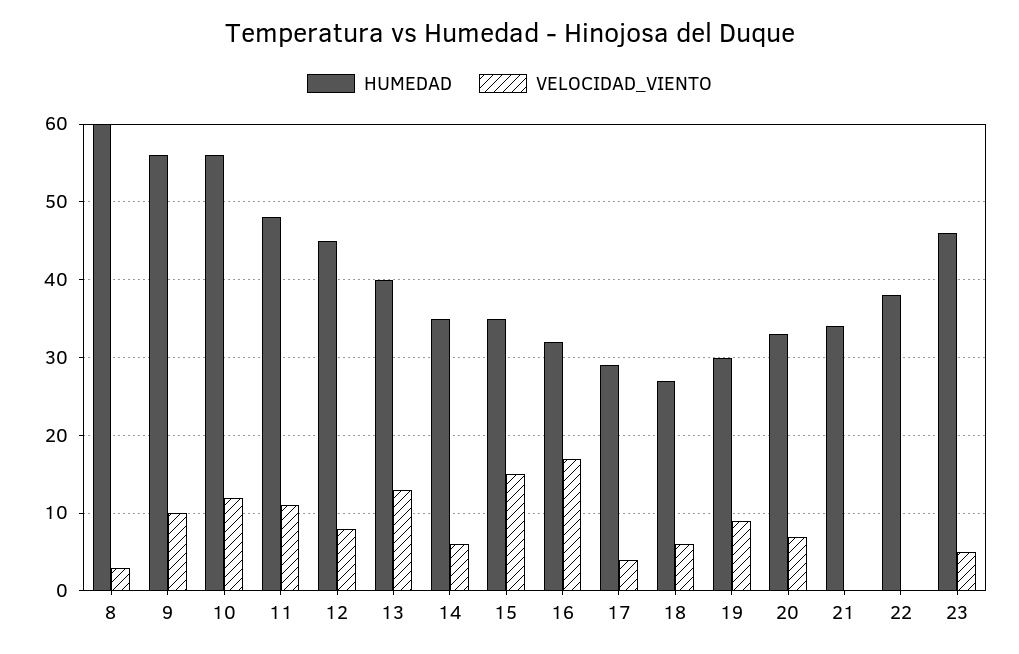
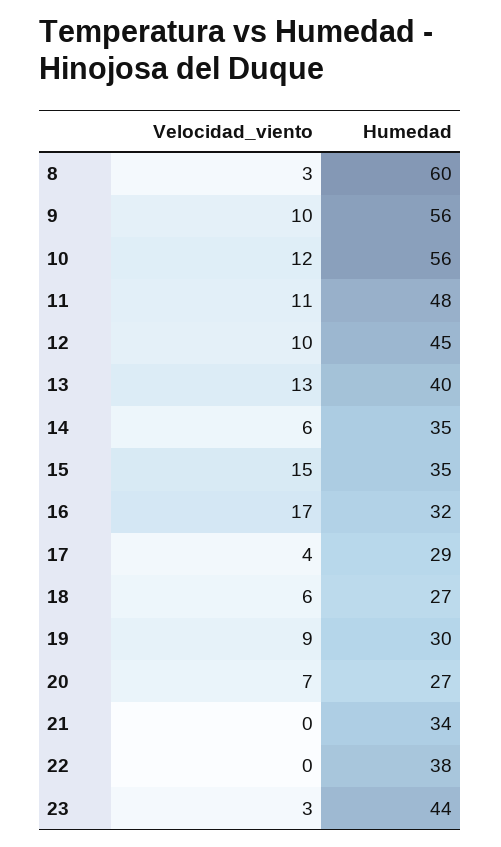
VELOCIDAD_VIENTO, 12: 8 -> 10
HUMEDAD, 20: 33 -> 27
HUMEDAD, 23: 46 -> 44
VELOCIDAD_VIENTO, 23: 5 -> 3

